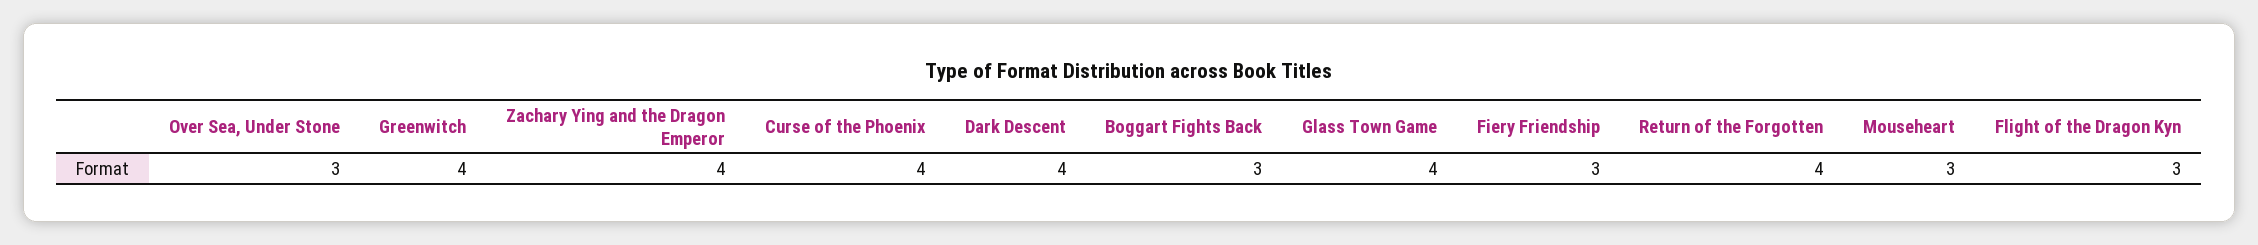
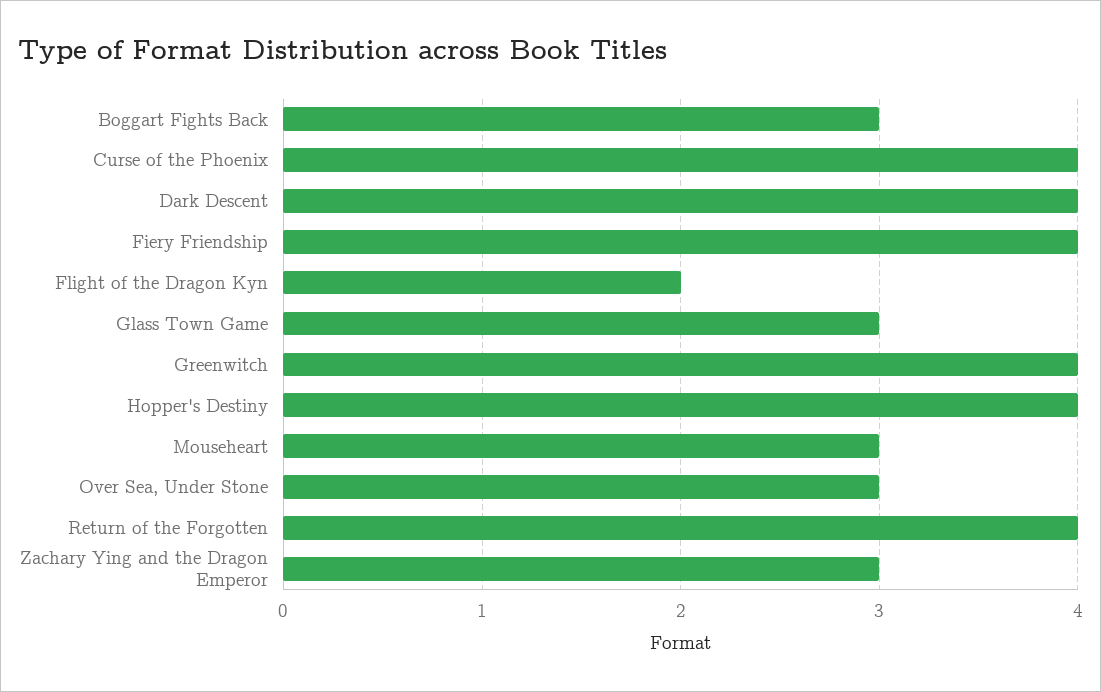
Zachary Ying and the Dragon Emperor: 4 -> 3
Glass Town Game: 4 -> 3
Fiery Friendship: 3 -> 4
Flight of the Dragon Kyn: 3 -> 2
Hopper's Destiny: none -> 4

